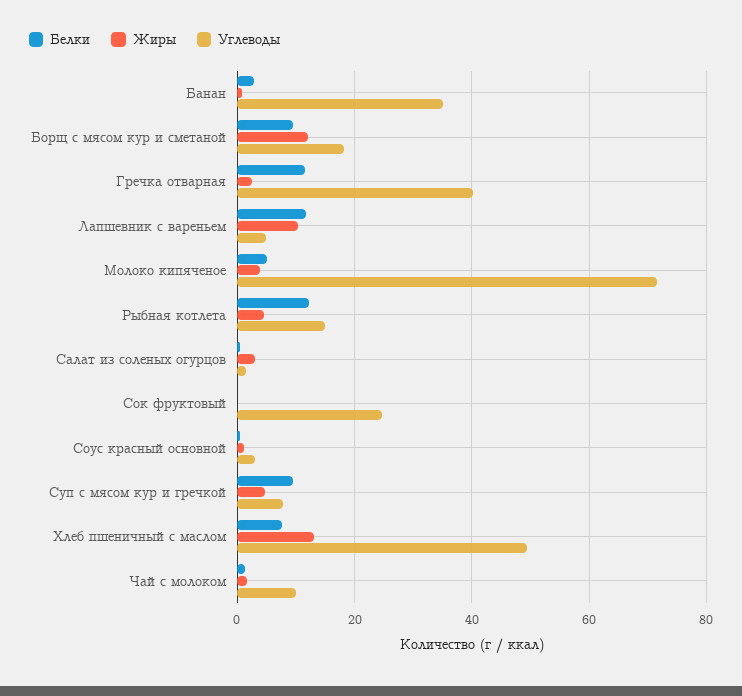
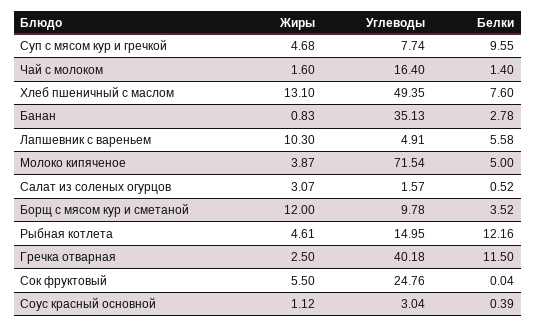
Белки, Борщ с мясом кур и сметаной: 10 -> 3.52
Углеводы, Борщ с мясом кур и сметаной: 18 -> 9.78
Белки, Лапшевник с вареньем: 12 -> 5.58
Жиры, Сок фруктовый: 0 -> 5.5
Углеводы, Чай с молоком: 10 -> 16.4

